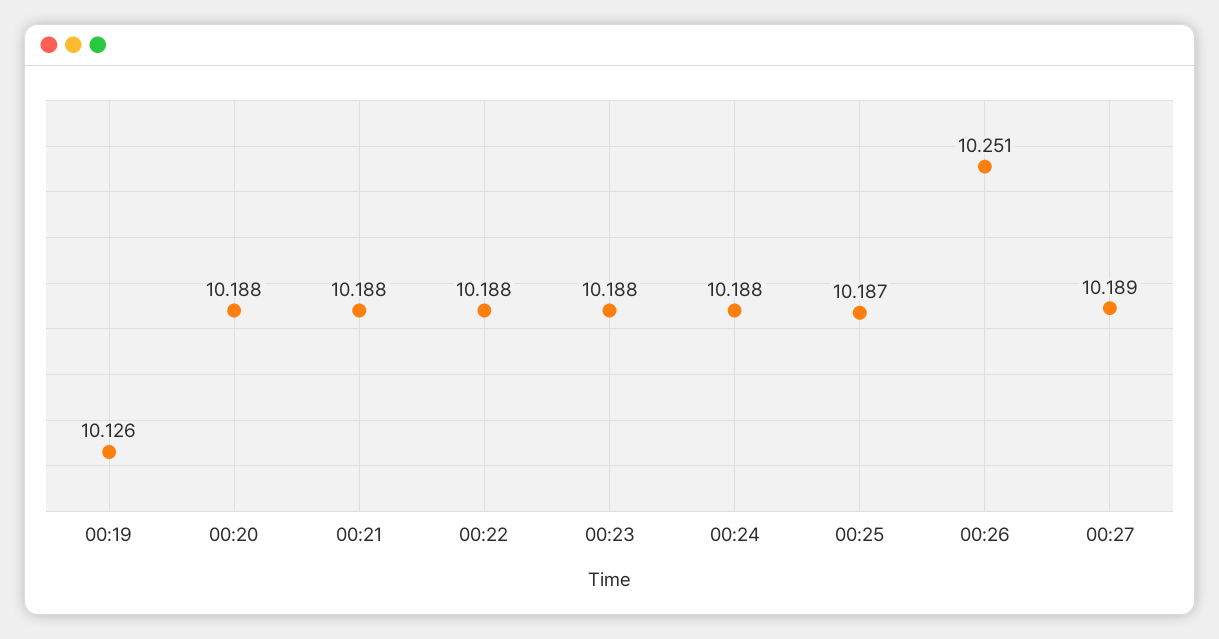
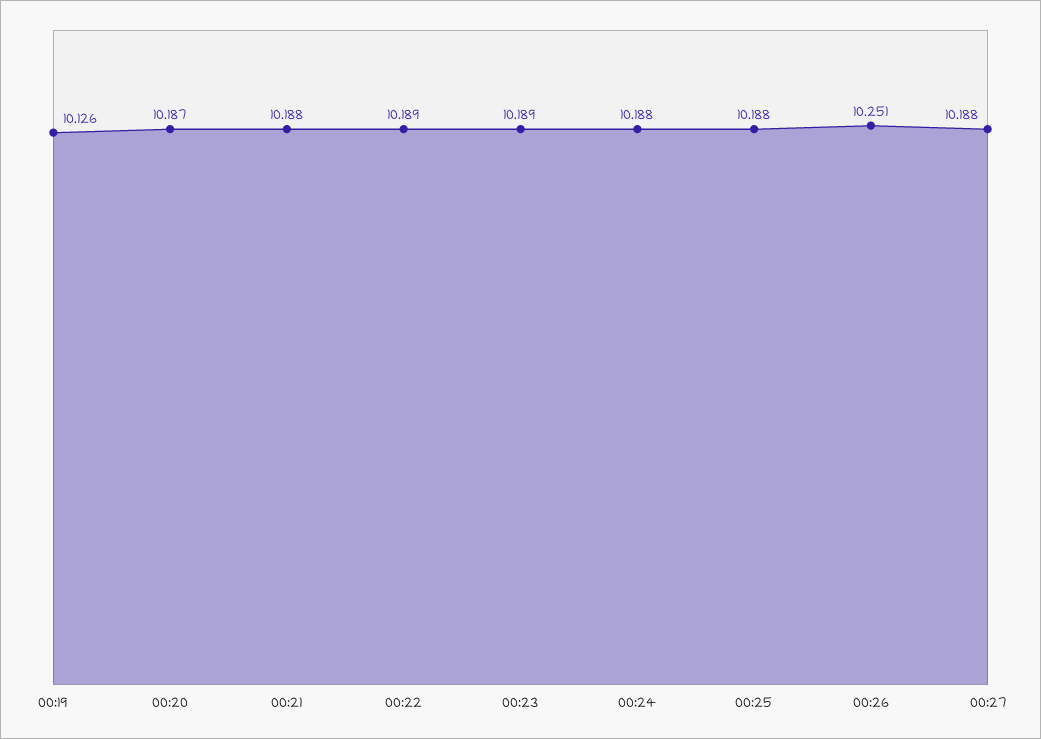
00:20: 10.188 -> 10.187
00:22: 10.188 -> 10.189
00:23: 10.188 -> 10.189
00:25: 10.187 -> 10.188
00:27: 10.189 -> 10.188

